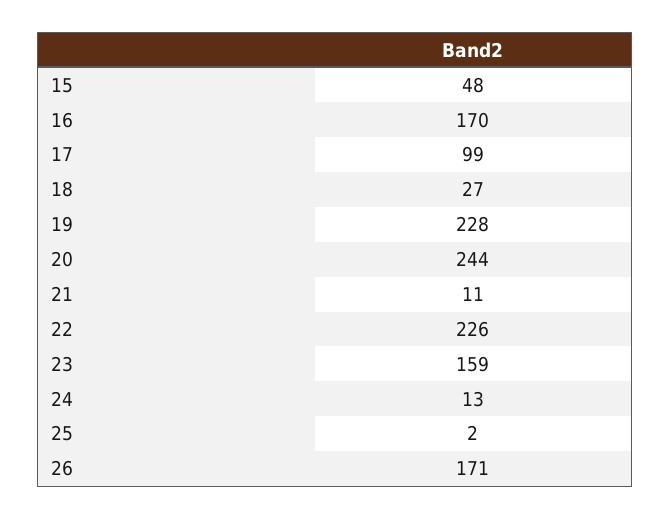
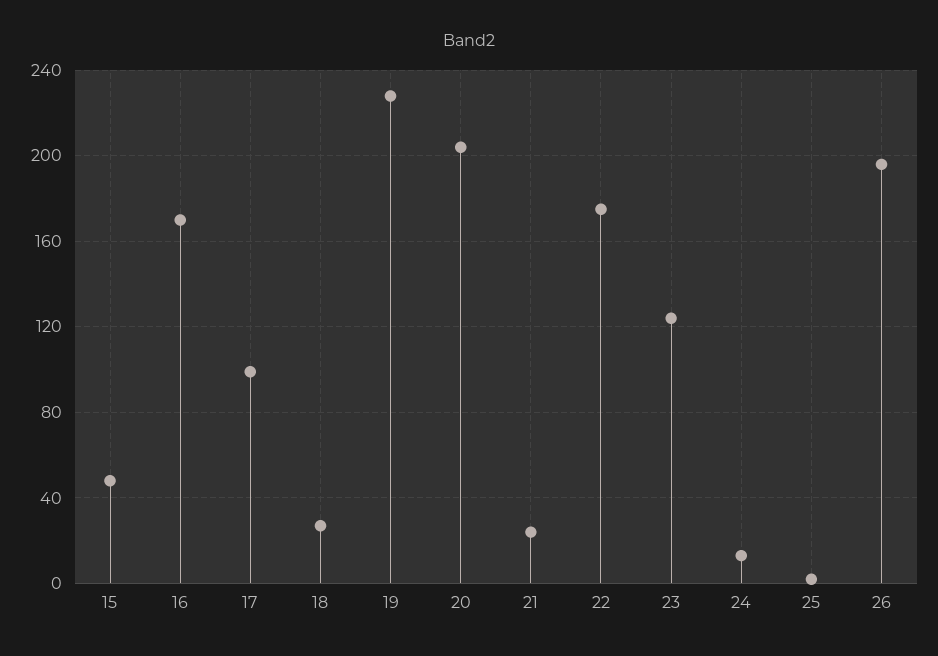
20: 244 -> 205
21: 11 -> 25
22: 226 -> 175
23: 159 -> 125
26: 171 -> 195

